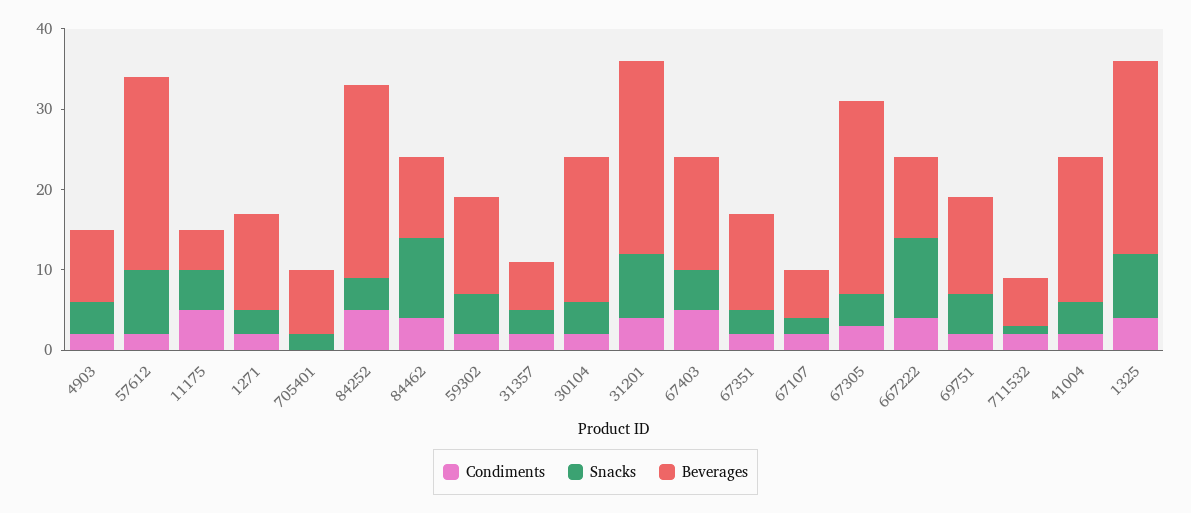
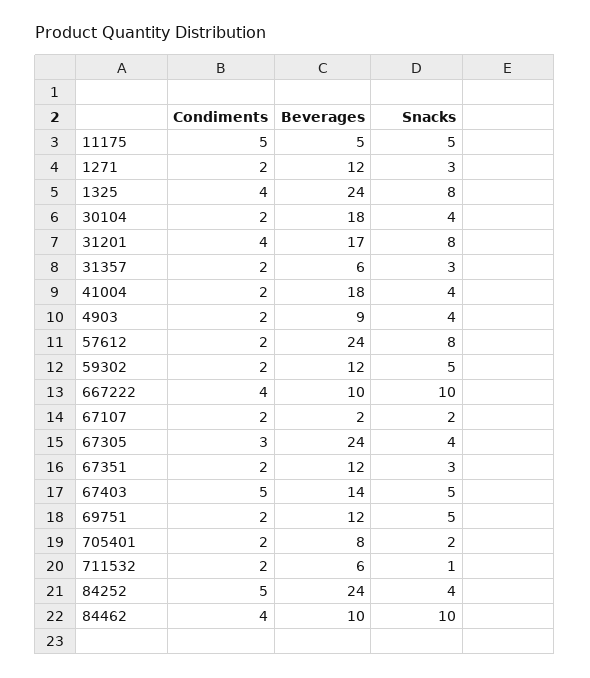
Condiments, 705401: 0 -> 2
Beverages, 31201: 24 -> 17
Beverages, 67107: 6 -> 2

